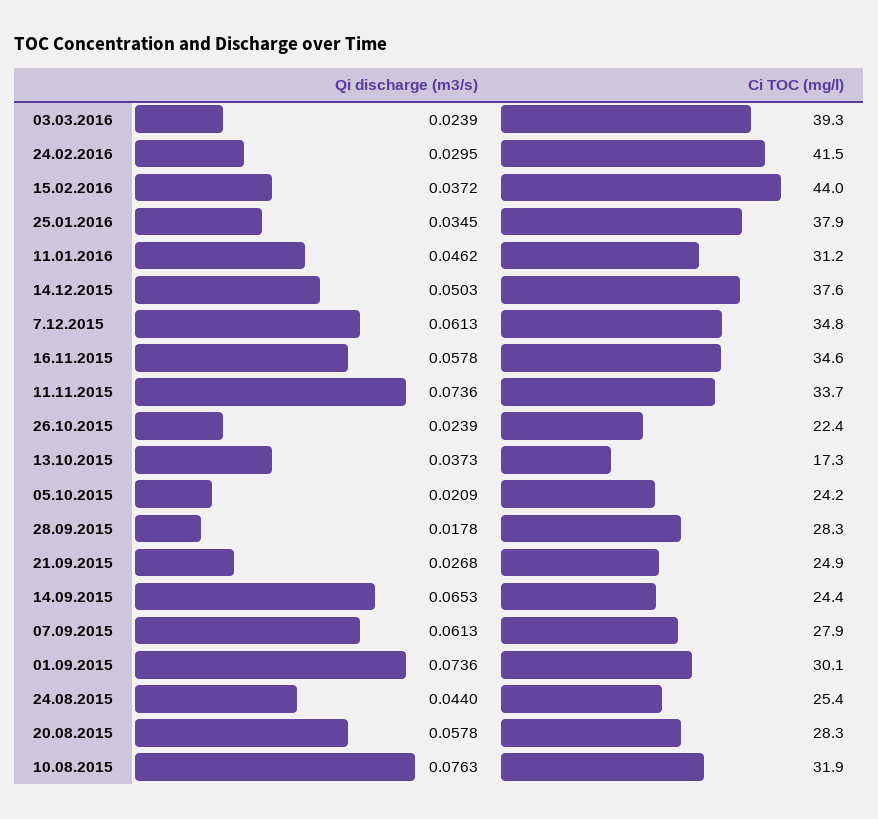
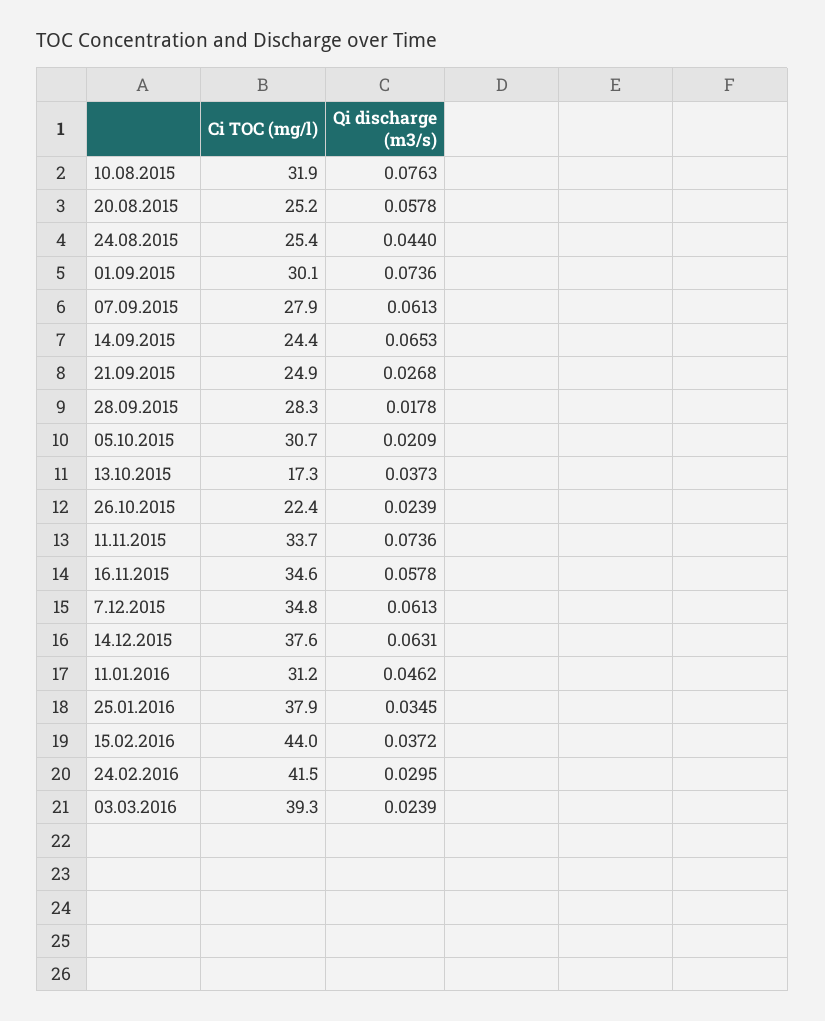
Qi discharge (m3/s), 14.12.2015: 0.0503 -> 0.0631
Ci TOC (mg/l), 05.10.2015: 24.2 -> 30.7
Ci TOC (mg/l), 20.08.2015: 28.3 -> 25.2

